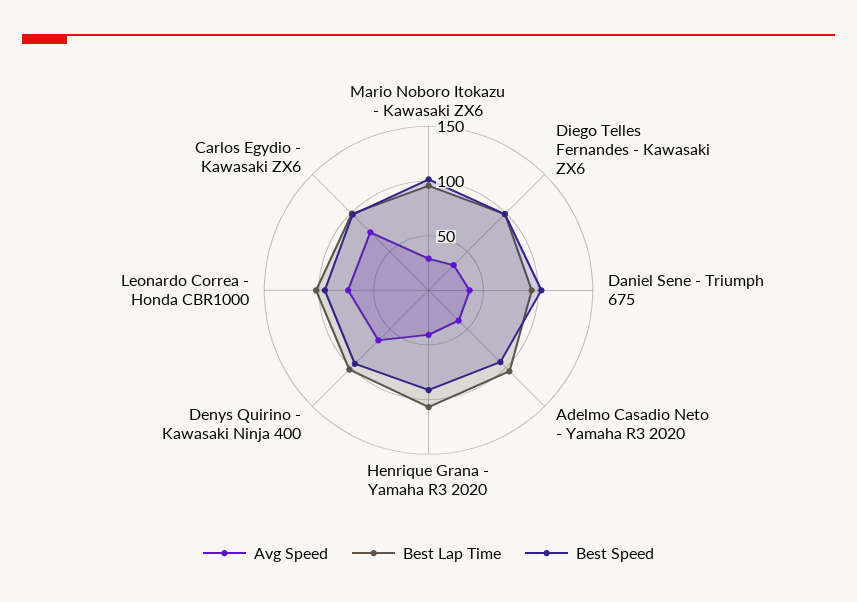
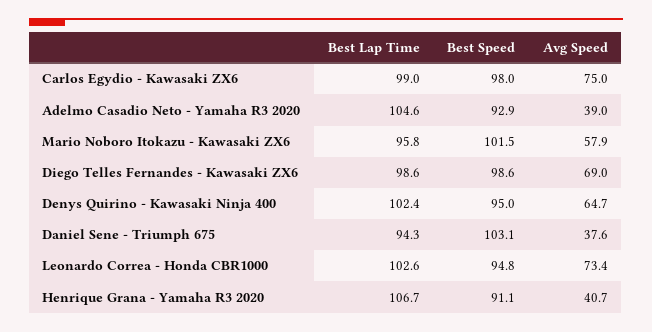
Avg Speed, Mario Noboro Itokazu - Kawasaki ZX6: 30 -> 57.9
Avg Speed, Diego Telles Fernandes - Kawasaki ZX6: 30 -> 69

